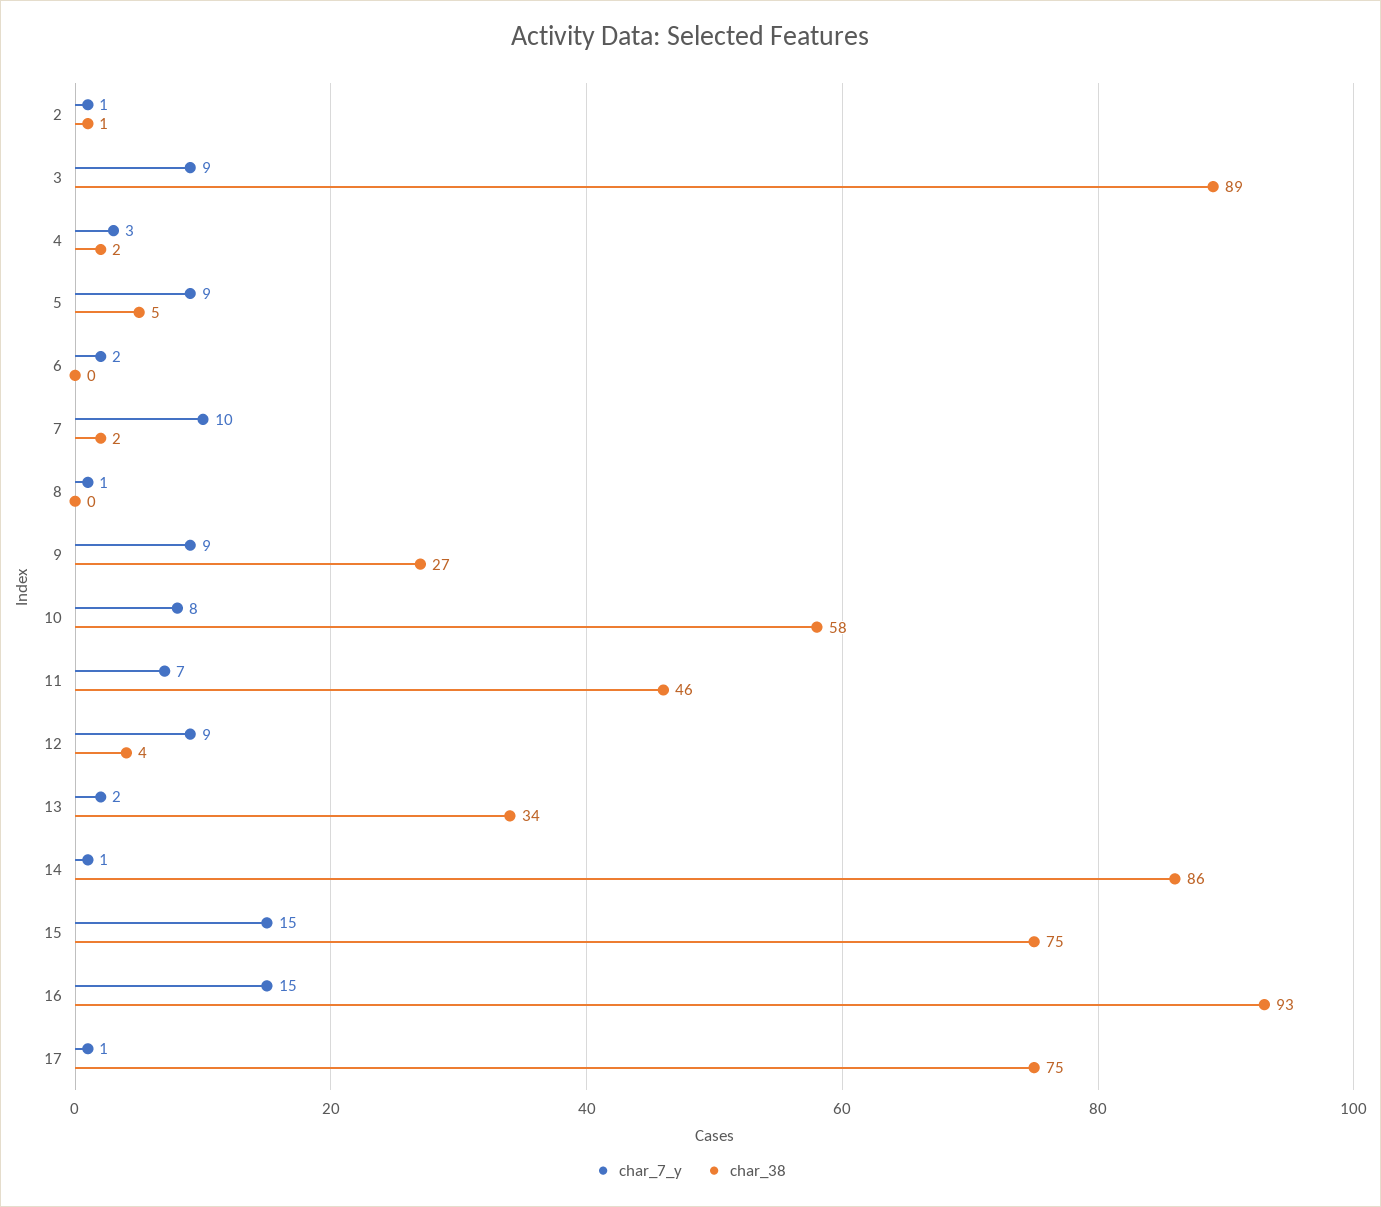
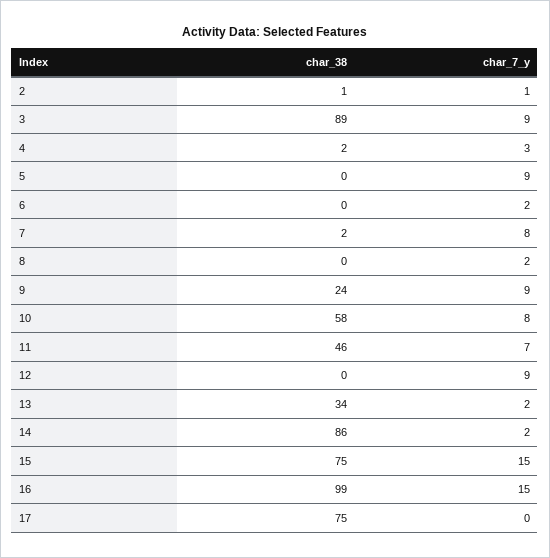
char_38, 5: 5 -> 0
char_7_y, 7: 10 -> 8
char_7_y, 8: 1 -> 2
char_38, 9: 27 -> 24
char_38, 12: 4 -> 0
char_7_y, 14: 1 -> 2
char_38, 16: 93 -> 99
char_7_y, 17: 1 -> 0

